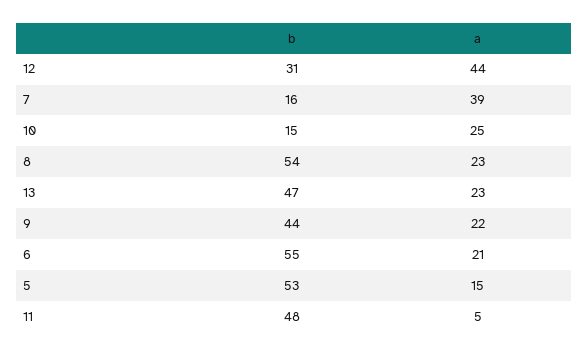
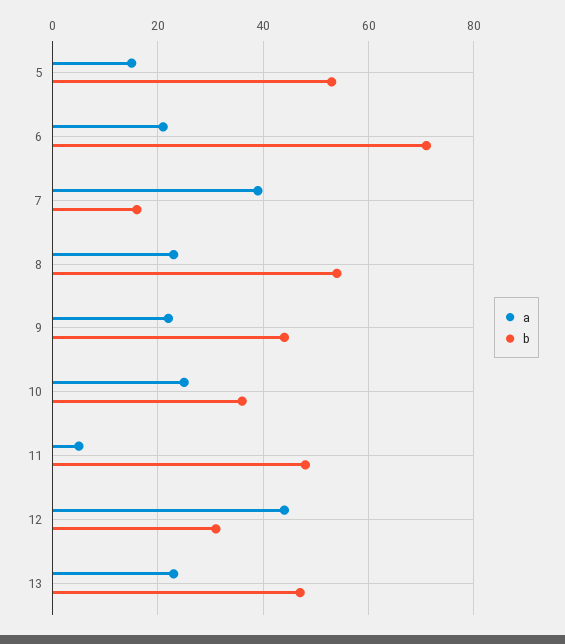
b, 10: 15 -> 35
b, 6: 55 -> 70

